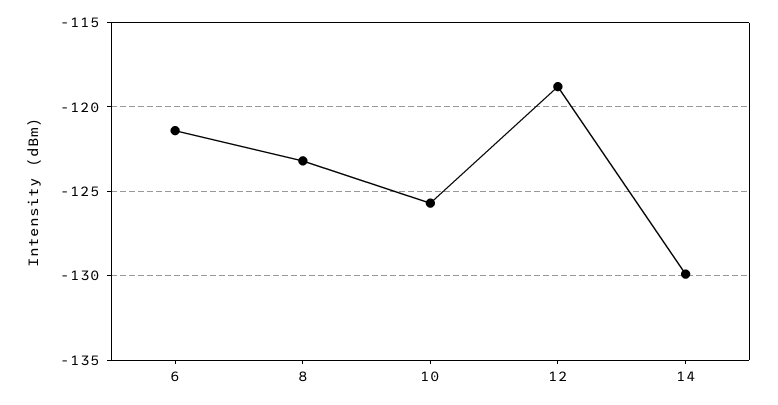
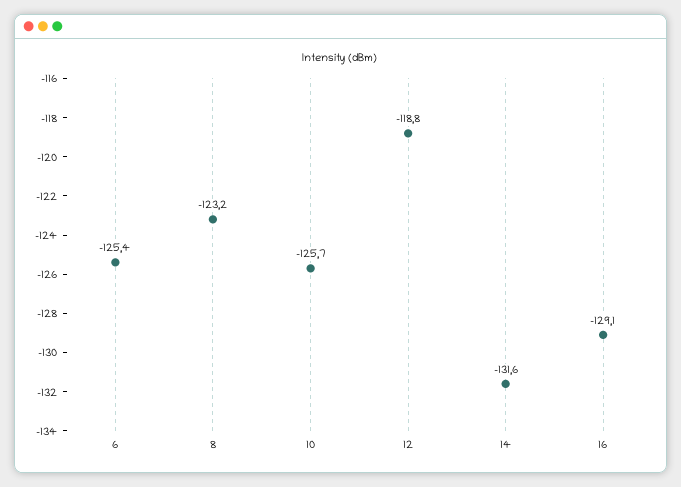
6: -121.5 -> -125.4
14: -130 -> -131.6
16: none -> -129.1

